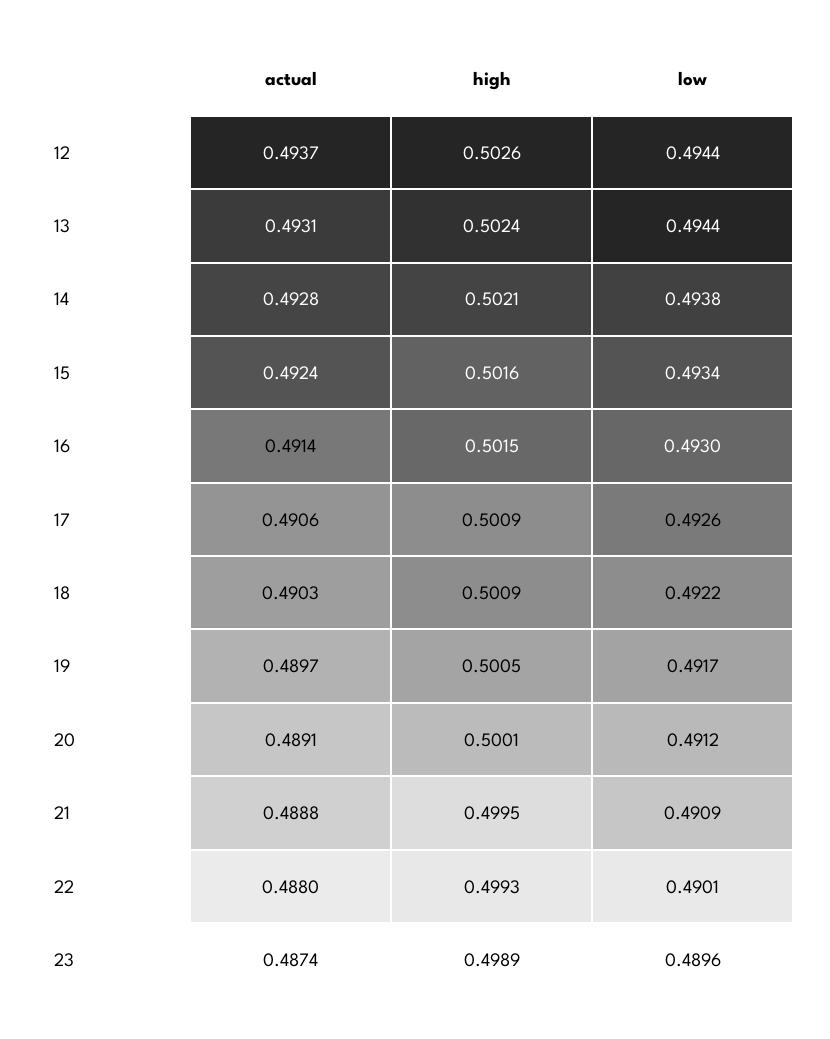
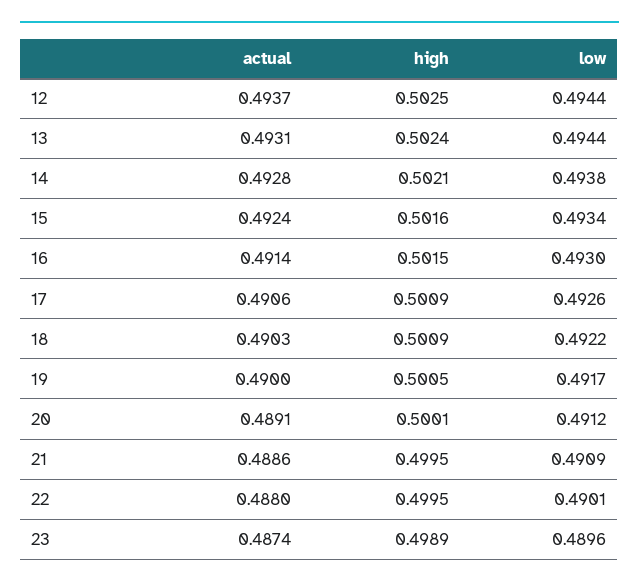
high, 12: 0.5026 -> 0.5025
actual, 19: 0.4897 -> 0.49
actual, 21: 0.4888 -> 0.4886
high, 22: 0.4993 -> 0.4995

